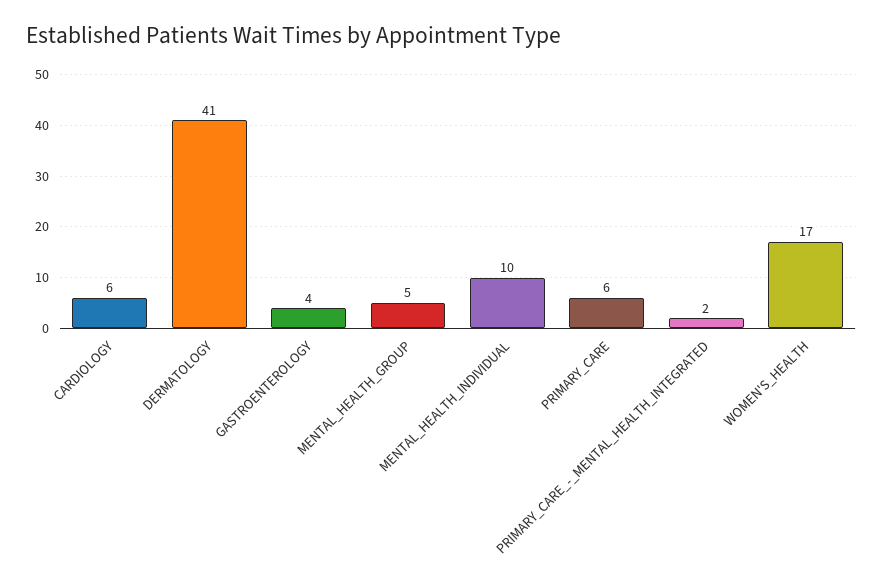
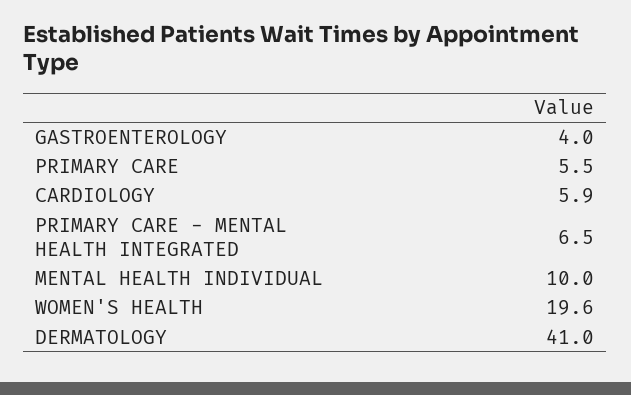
MENTAL_HEALTH_GROUP: 5 -> none
PRIMARY_CARE_-_MENTAL_HEALTH_INTEGRATED: 2 -> 6.5
WOMEN'S_HEALTH: 17 -> 19.6

